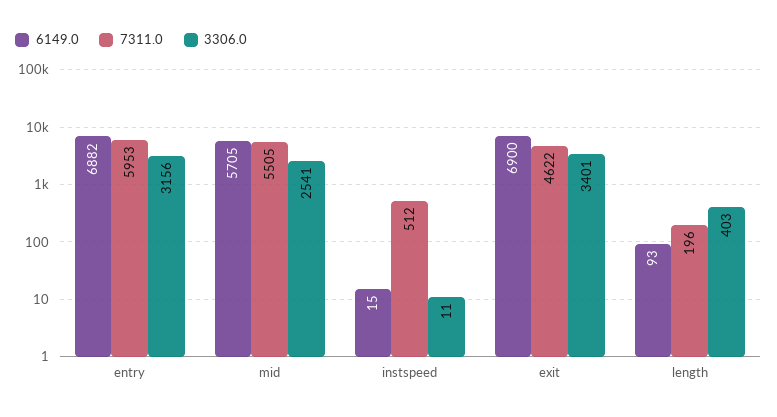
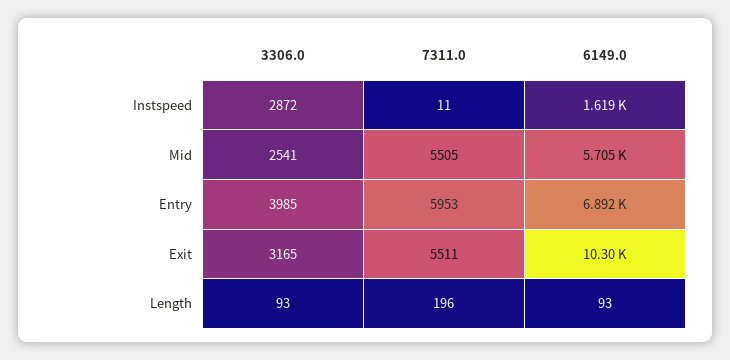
6149.0, entry: 6882 -> 6892
3306.0, entry: 3156 -> 3985
6149.0, instspeed: 15 -> 1619
7311.0, instspeed: 512 -> 11
3306.0, instspeed: 11 -> 2872
6149.0, exit: 6900 -> 10300
7311.0, exit: 4622 -> 5511
3306.0, exit: 3401 -> 3165
3306.0, length: 403 -> 93

